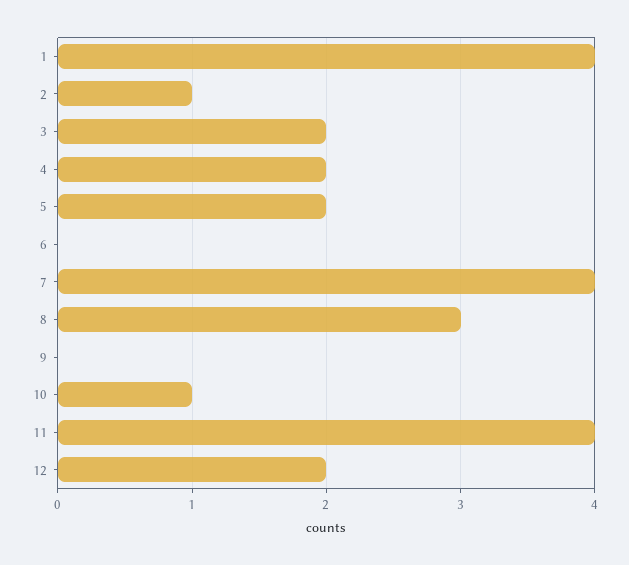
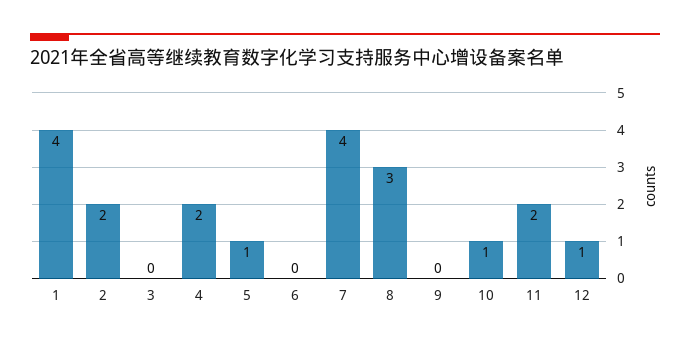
2: 1 -> 2
3: 2 -> 0
5: 2 -> 1
11: 4 -> 2
12: 2 -> 1

